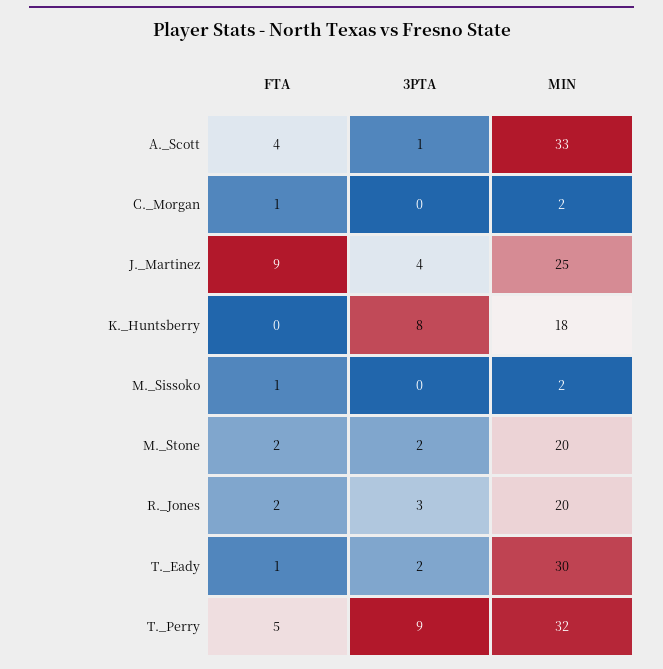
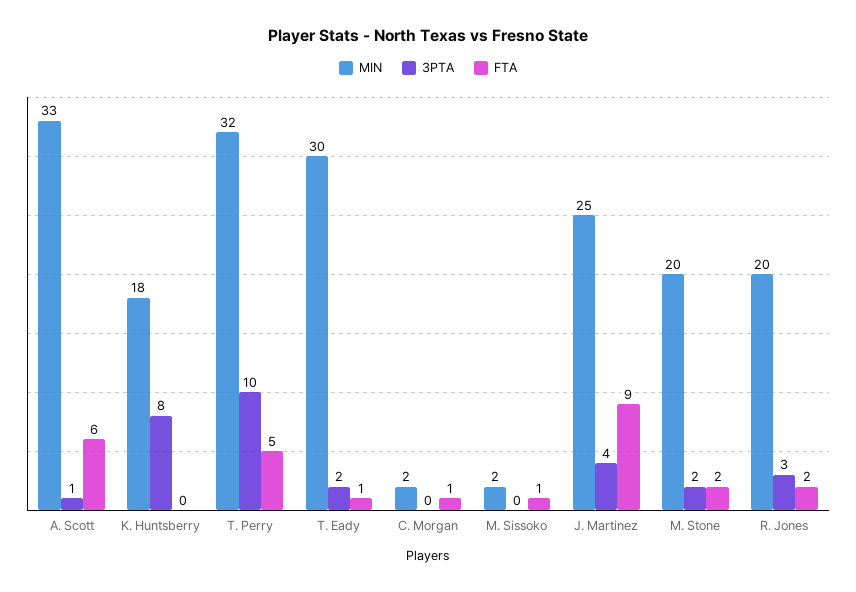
FTA, A._Scott: 4 -> 6
3PTA, T._Perry: 9 -> 10

